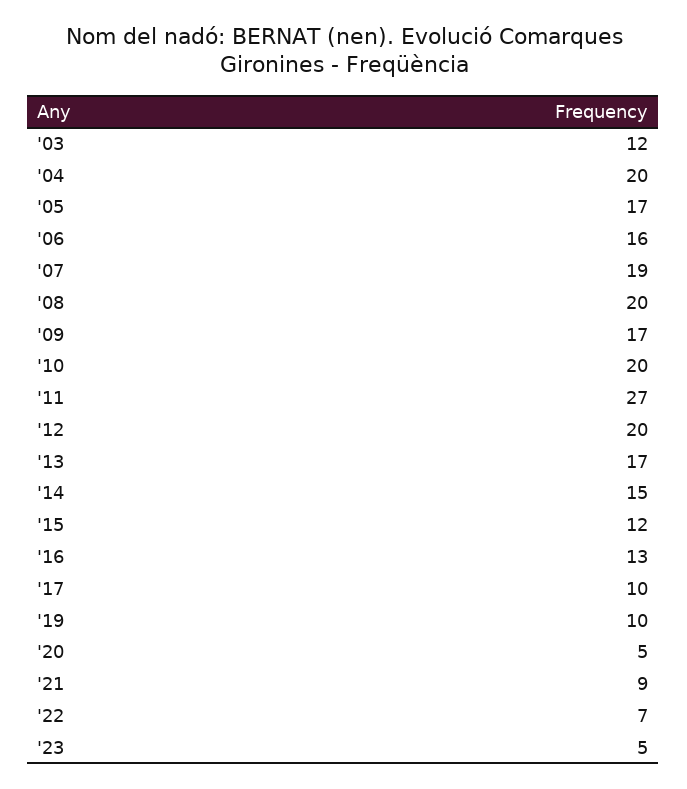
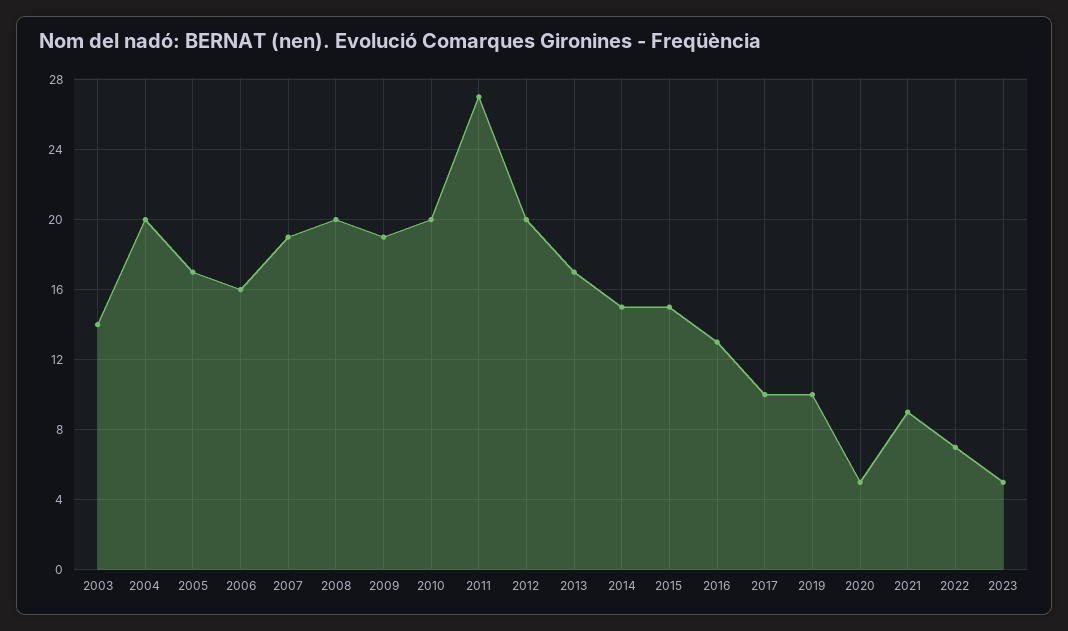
'03: 12 -> 14
'09: 17 -> 19
'15: 12 -> 15

